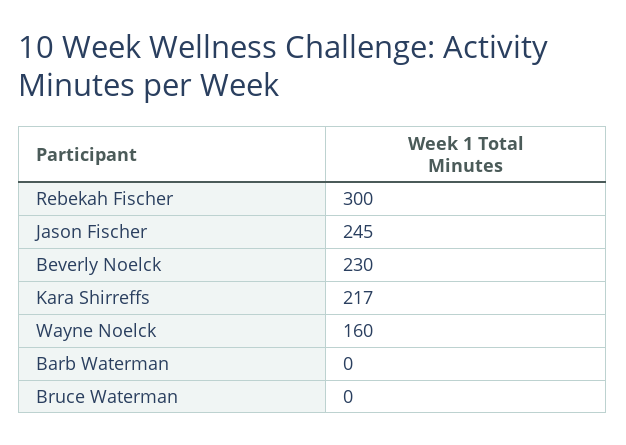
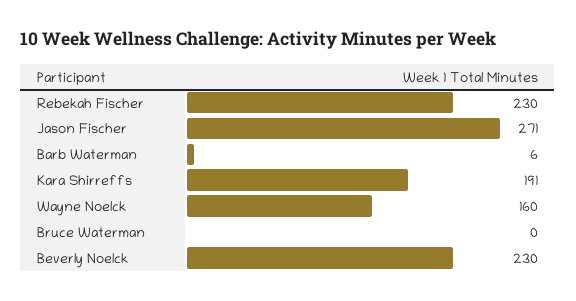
Rebekah Fischer: 300 -> 230
Jason Fischer: 245 -> 271
Kara Shirreffs: 217 -> 191
Barb Waterman: 0 -> 6

